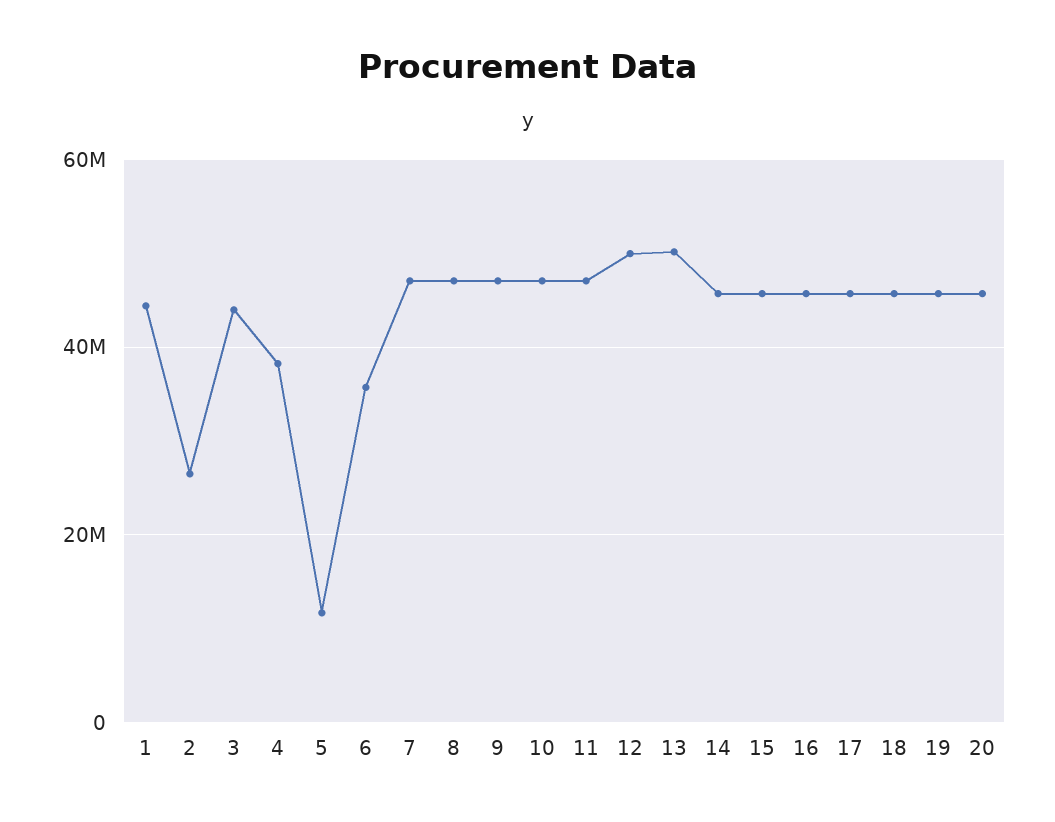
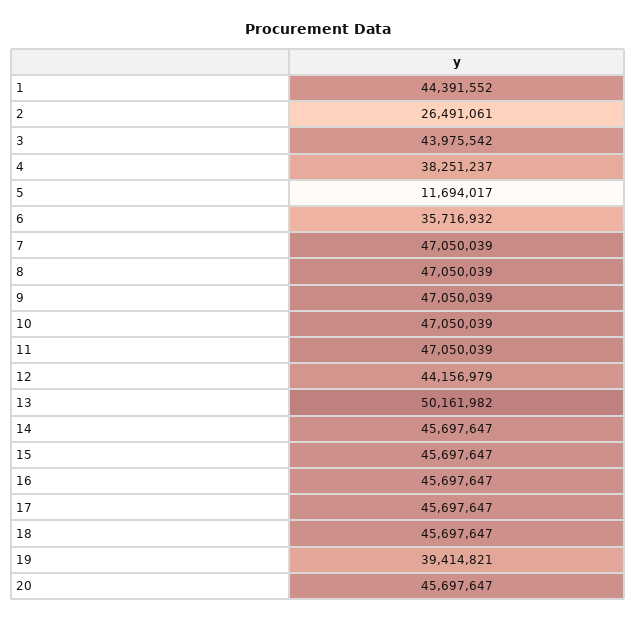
12: 50000000 -> 44156979
19: 46000000 -> 39414821

